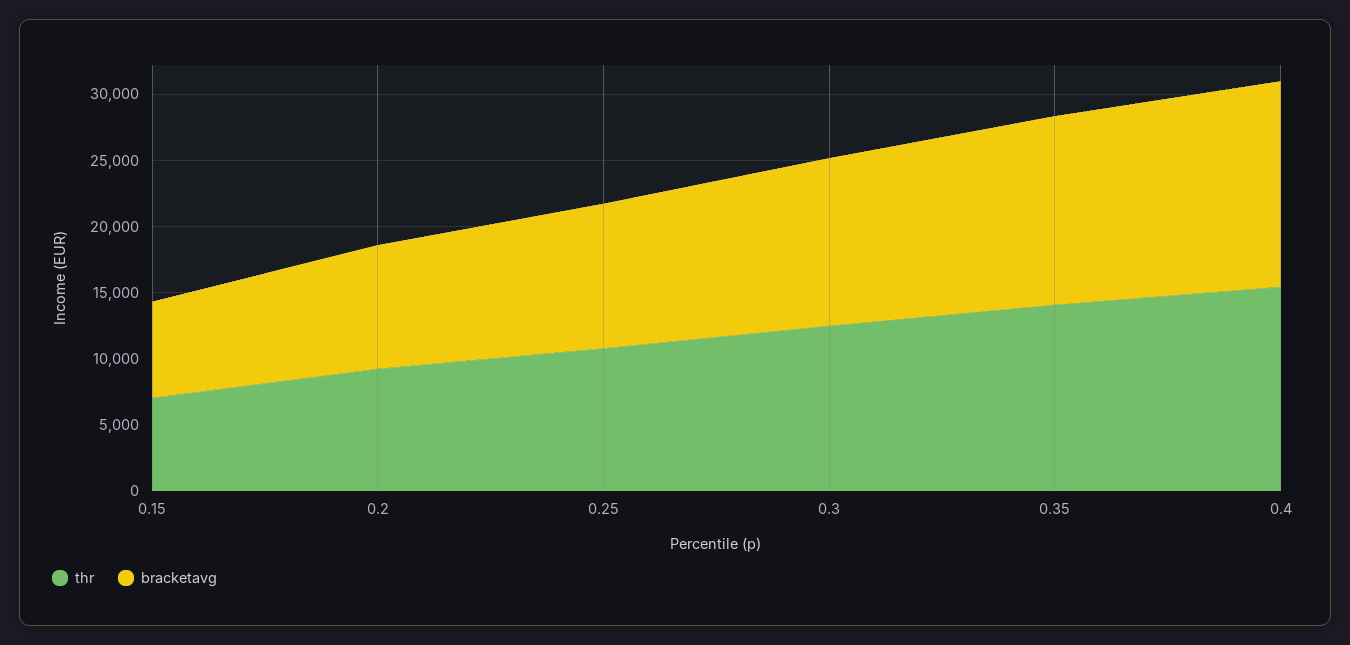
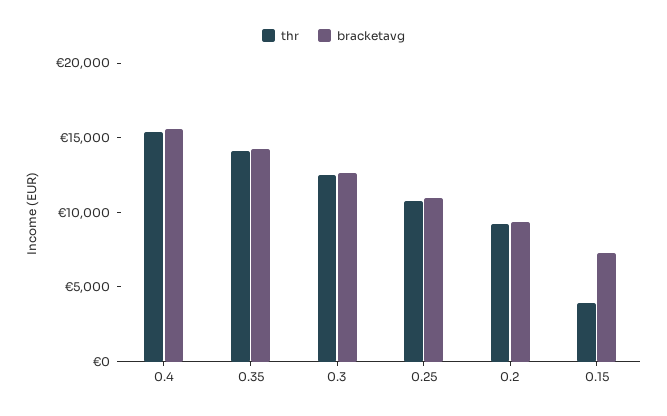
thr, 0.15: 7000 -> 4000

